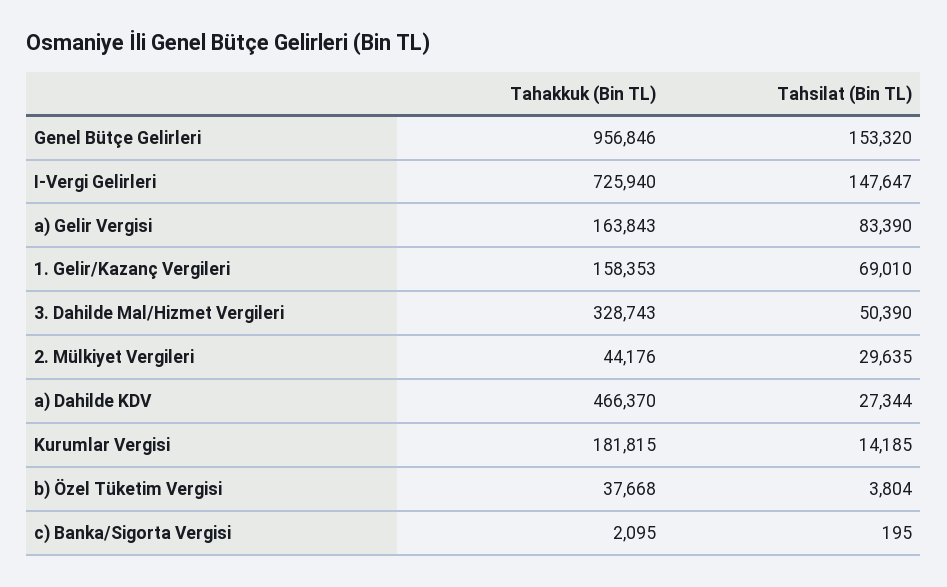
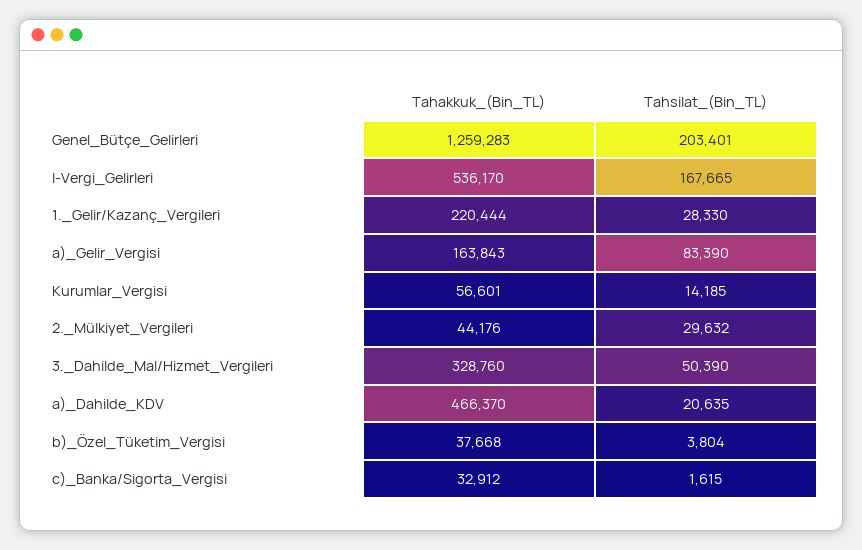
Tahakkuk (Bin TL), Genel Bütçe Gelirleri: 956846 -> 1259283
Tahsilat (Bin TL), Genel Bütçe Gelirleri: 153320 -> 203401
Tahakkuk (Bin TL), I-Vergi Gelirleri: 725940 -> 536170
Tahsilat (Bin TL), I-Vergi Gelirleri: 147647 -> 167665
Tahakkuk (Bin TL), 1. Gelir/Kazanç Vergileri: 158353 -> 220444
Tahsilat (Bin TL), 1. Gelir/Kazanç Vergileri: 69010 -> 28330
Tahakkuk (Bin TL), 3. Dahilde Mal/Hizmet Vergileri: 328743 -> 328760
Tahsilat (Bin TL), 2. Mülkiyet Vergileri: 29635 -> 29632
Tahsilat (Bin TL), a) Dahilde KDV: 27344 -> 20635
Tahakkuk (Bin TL), Kurumlar Vergisi: 181815 -> 56601
Tahakkuk (Bin TL), c) Banka/Sigorta Vergisi: 2095 -> 32912
Tahsilat (Bin TL), c) Banka/Sigorta Vergisi: 195 -> 1615

